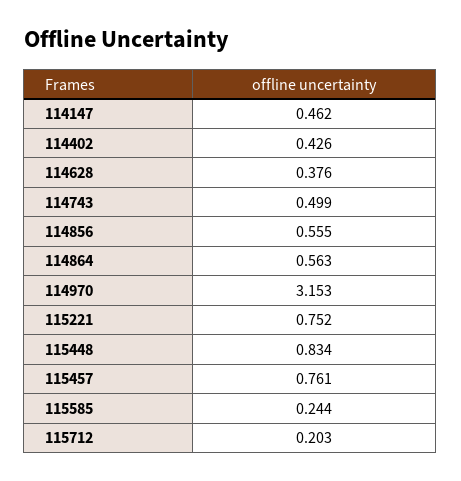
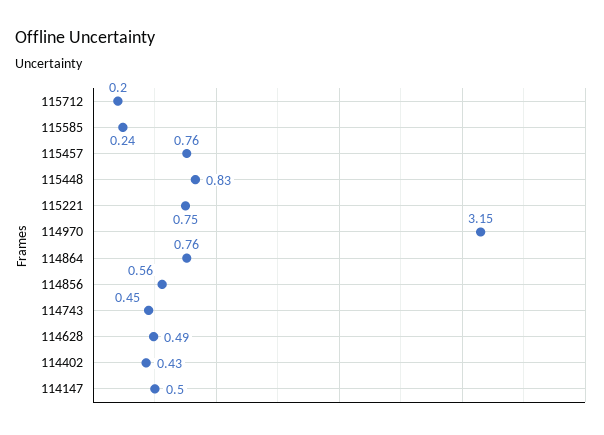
114147: 0.462 -> 0.5
114628: 0.376 -> 0.49
114743: 0.499 -> 0.45
114864: 0.563 -> 0.76

